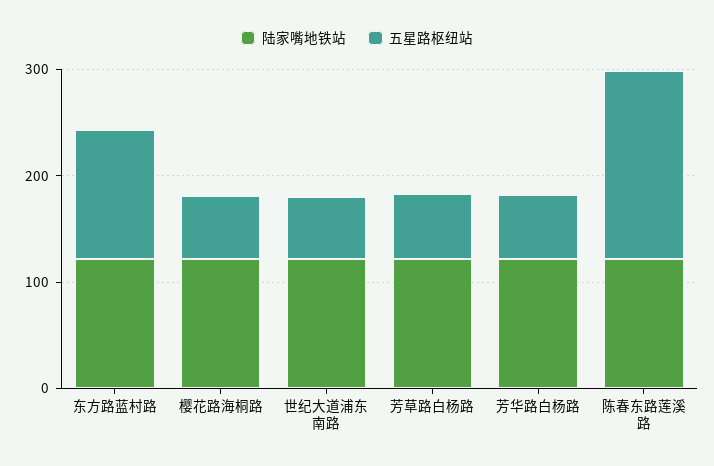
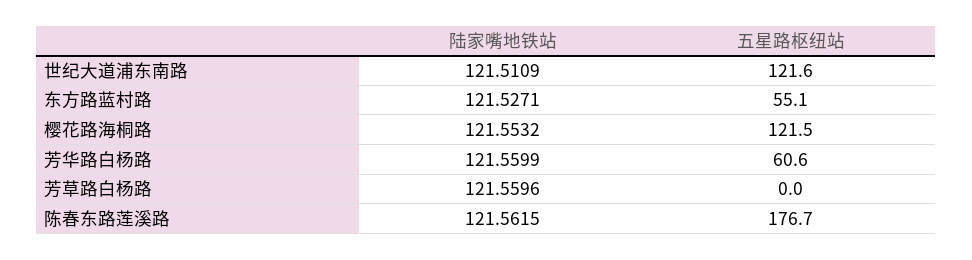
五星路枢纽站, 东方路蓝村路: 120 -> 55.1
五星路枢纽站, 樱花路海桐路: 60 -> 121.5
五星路枢纽站, 世纪大道浦东南路: 60 -> 121.6
五星路枢纽站, 芳草路白杨路: 60 -> 0

